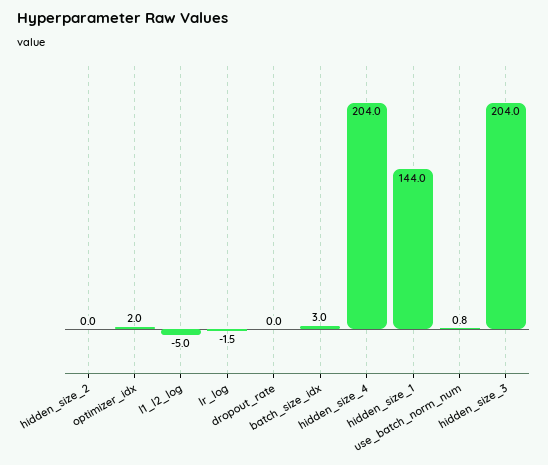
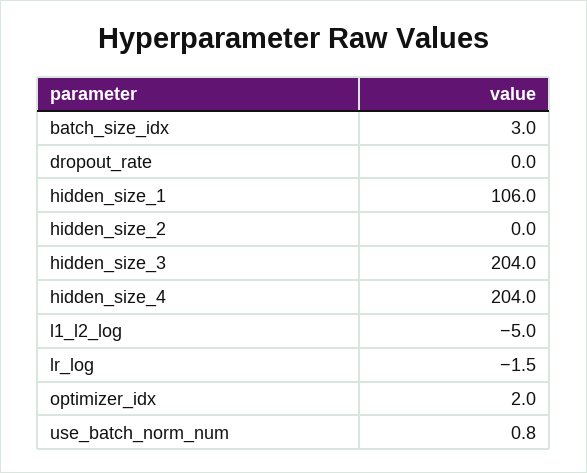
hidden_size_1: 144 -> 106

